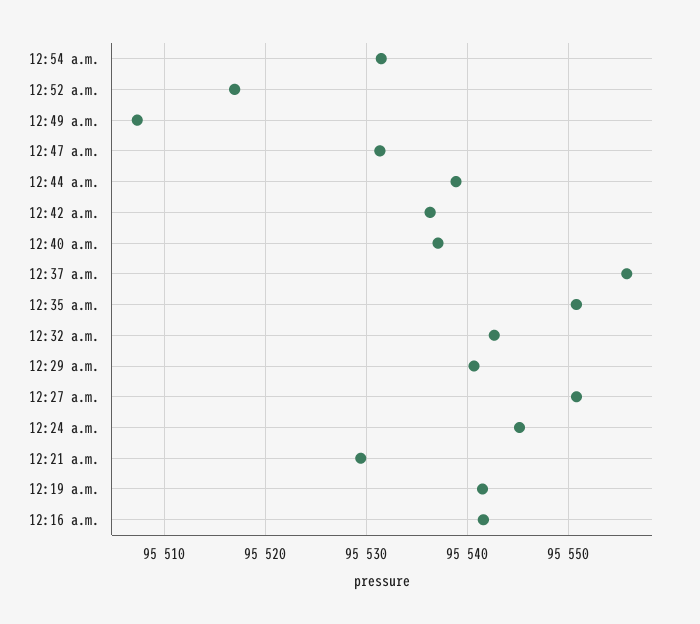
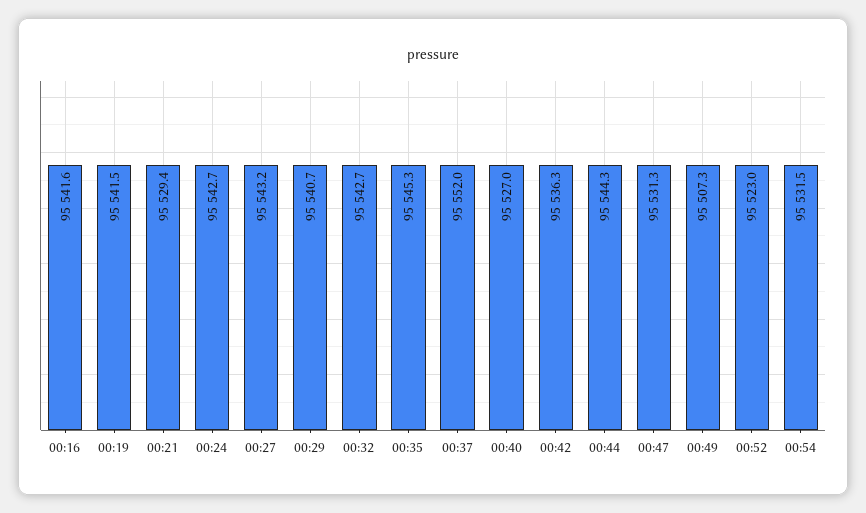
12:52 a.m.: 95517 -> 95523
12:44 a.m.: 95539 -> 95544.3
12:40 a.m.: 95537 -> 95527
12:37 a.m.: 95556 -> 95552
12:35 a.m.: 95551 -> 95545.3
12:27 a.m.: 95551 -> 95543.2
12:24 a.m.: 95545 -> 95542.7

